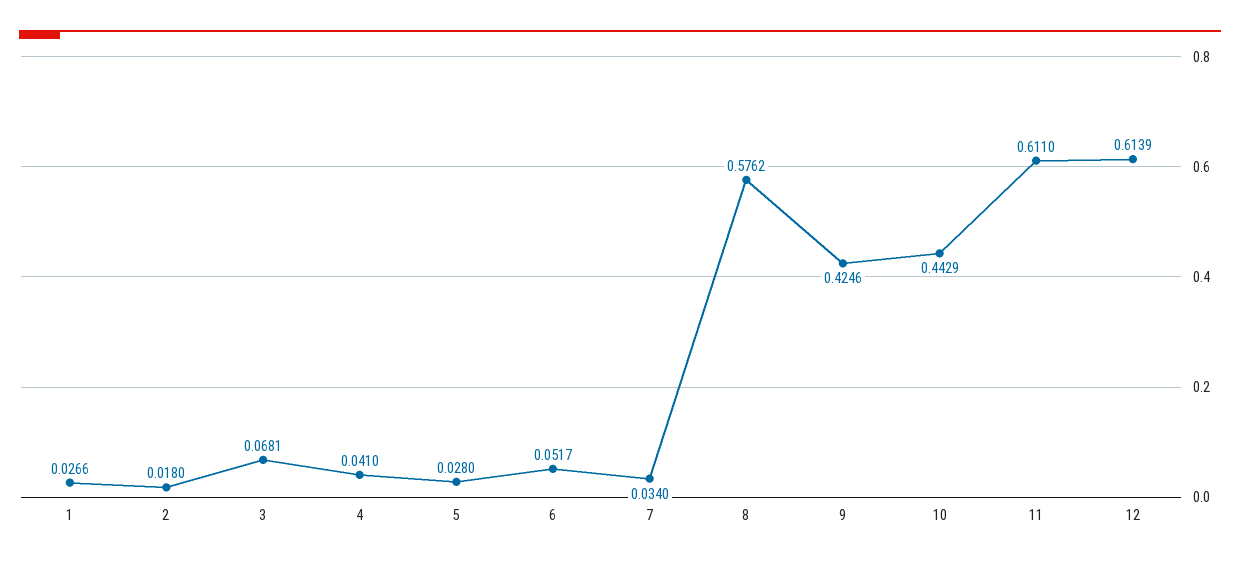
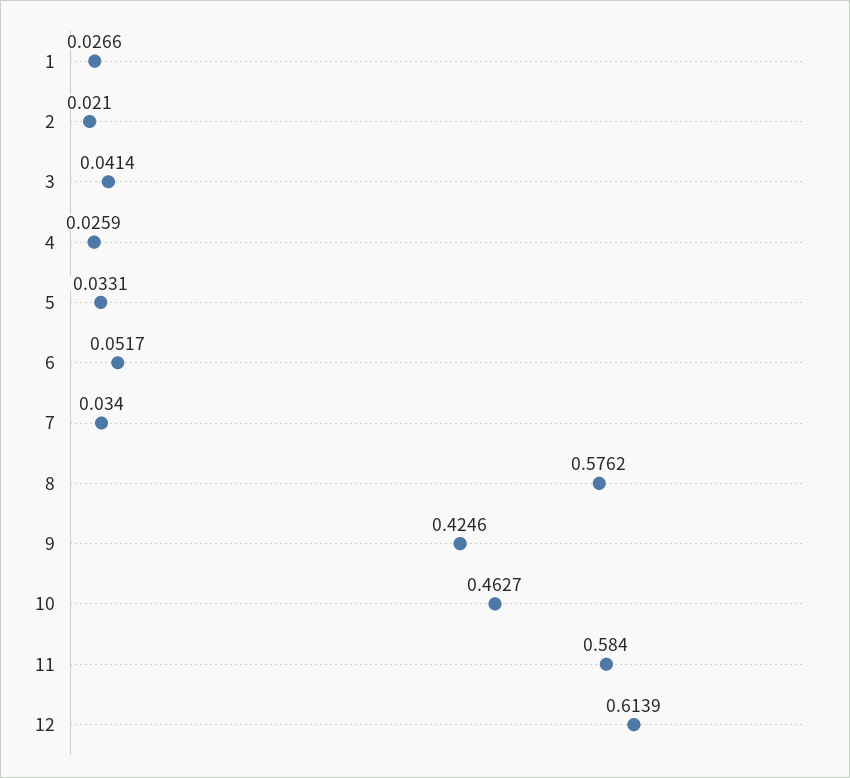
2: 0.018 -> 0.021
3: 0.0681 -> 0.0414
4: 0.041 -> 0.0259
5: 0.028 -> 0.0331
10: 0.4429 -> 0.4627
11: 0.611 -> 0.584

